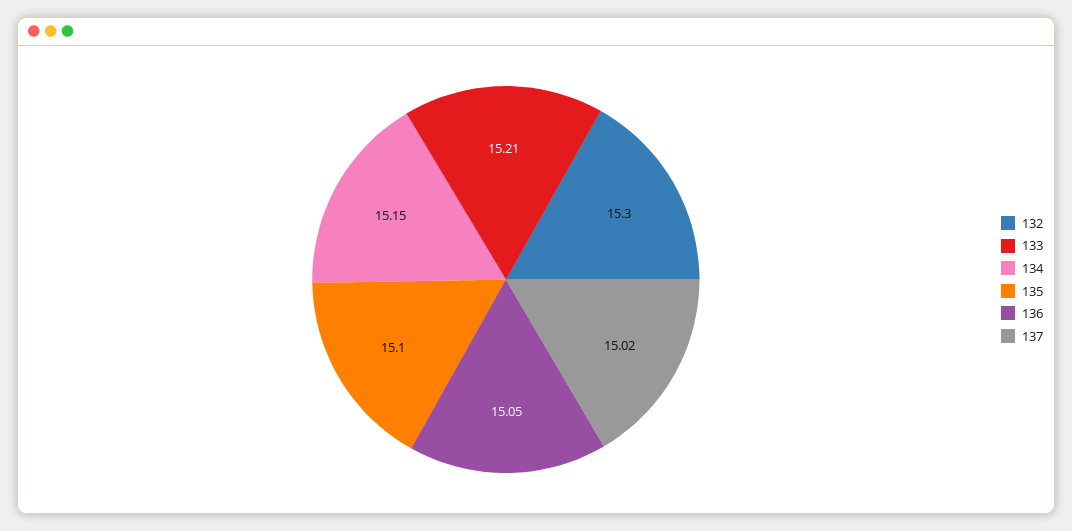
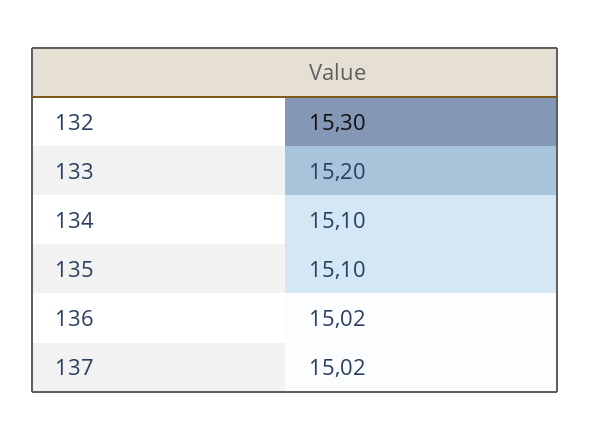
133: 15.21 -> 15.2
134: 15.15 -> 15.1
136: 15.05 -> 15.02

